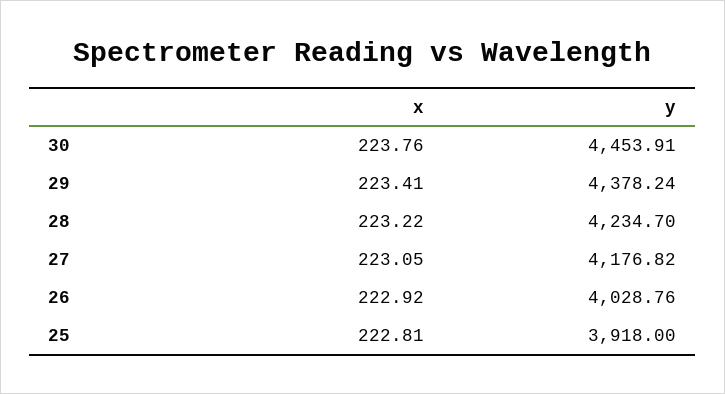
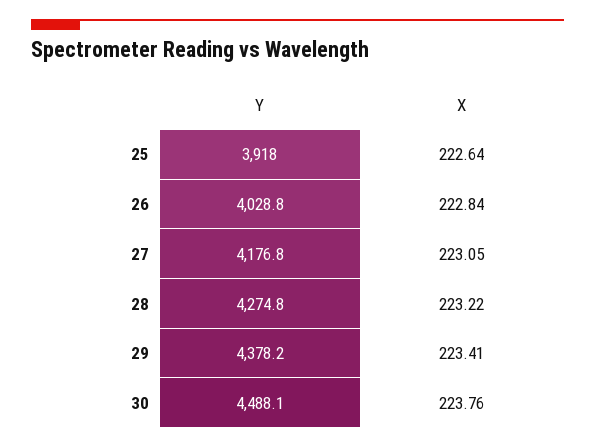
y, 30: 4453.91 -> 4488.1
y, 28: 4234.7 -> 4274.8
x, 26: 222.92 -> 222.84
x, 25: 222.81 -> 222.64

